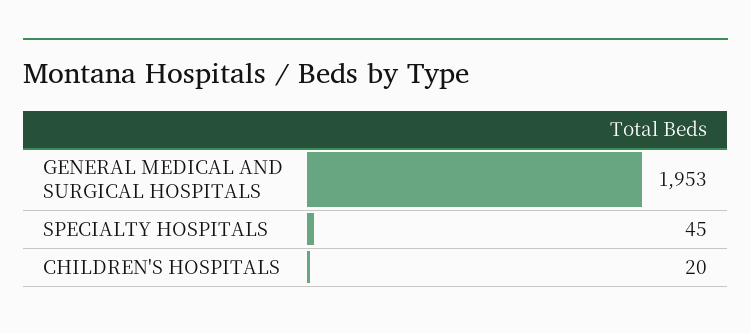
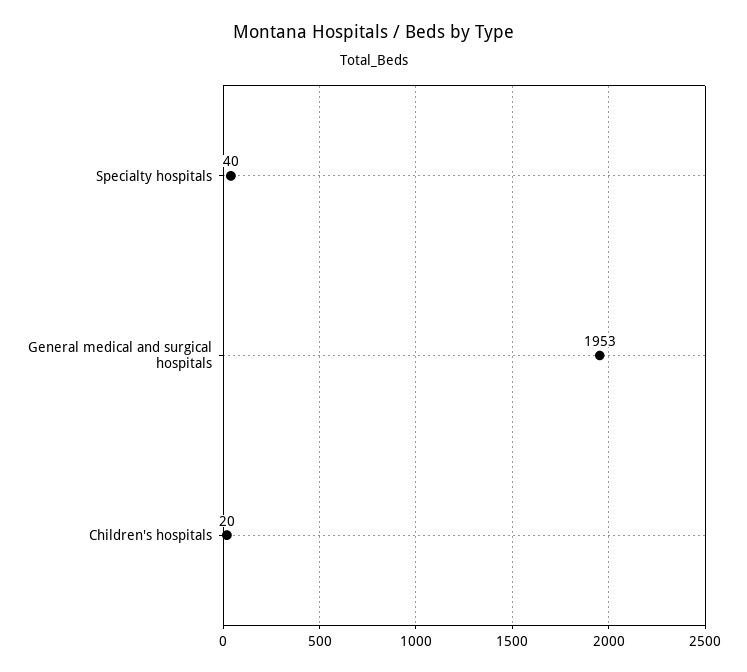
SPECIALTY HOSPITALS: 45 -> 40

